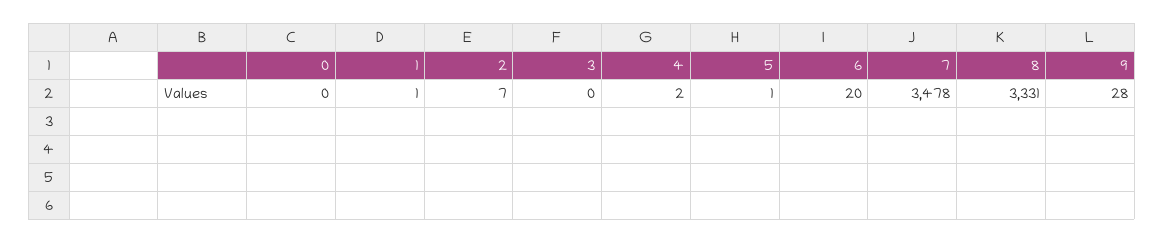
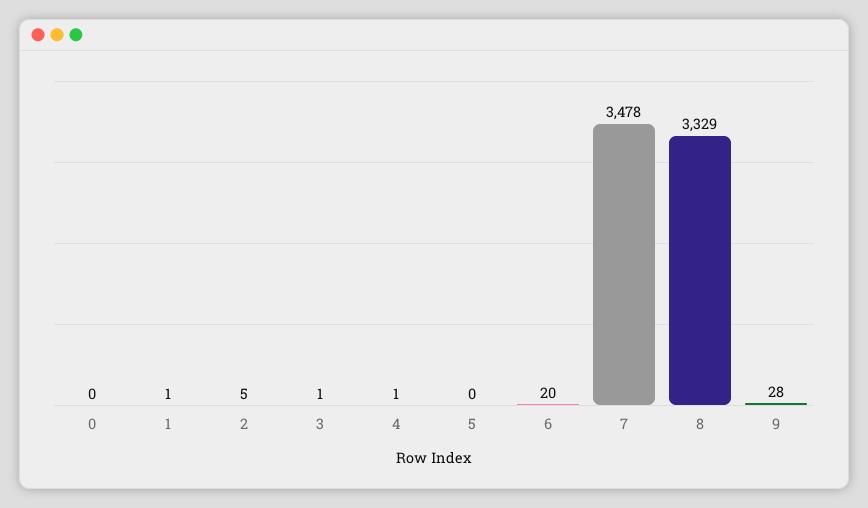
2: 7 -> 5
3: 0 -> 1
4: 2 -> 1
5: 1 -> 0
8: 3331 -> 3329

